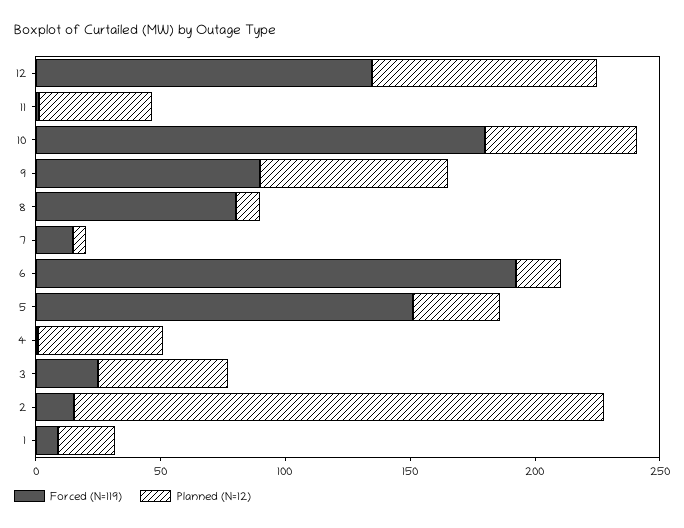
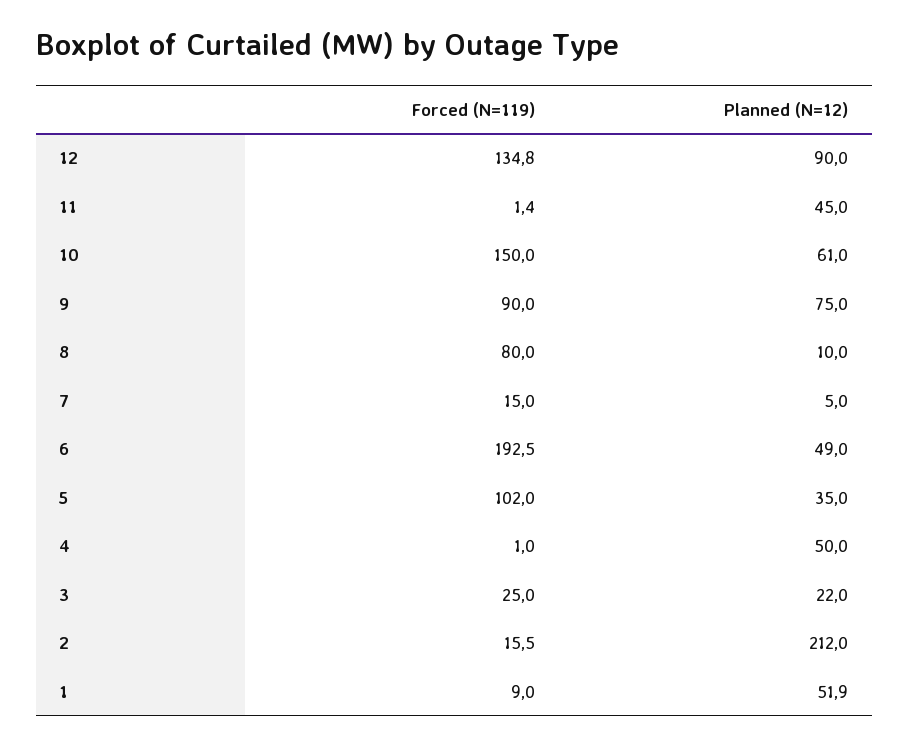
Forced (N=119), 10: 180 -> 150
Planned (N=12), 6: 20 -> 49
Forced (N=119), 5: 150 -> 102
Planned (N=12), 3: 50 -> 22
Planned (N=12), 1: 20 -> 51.9

